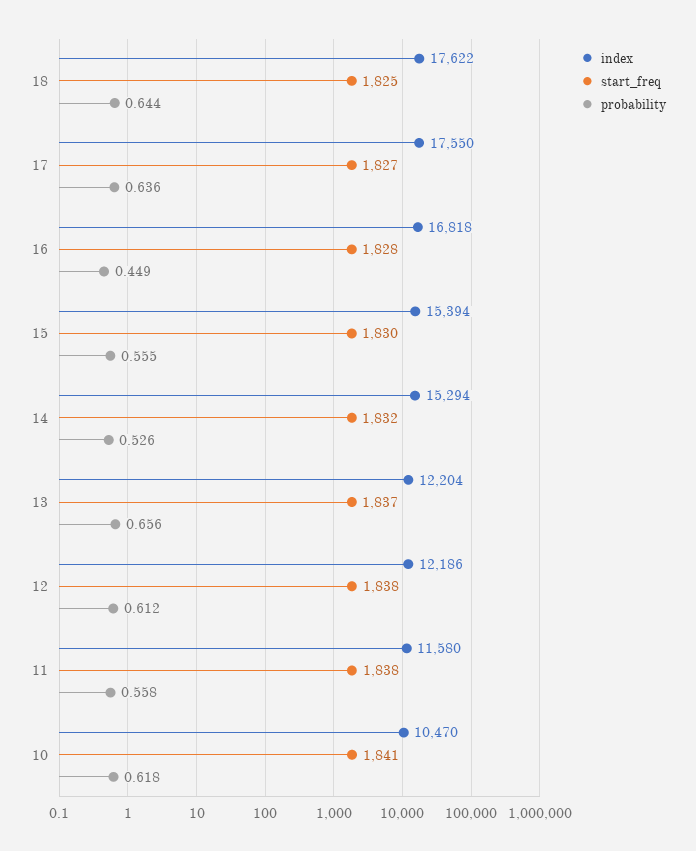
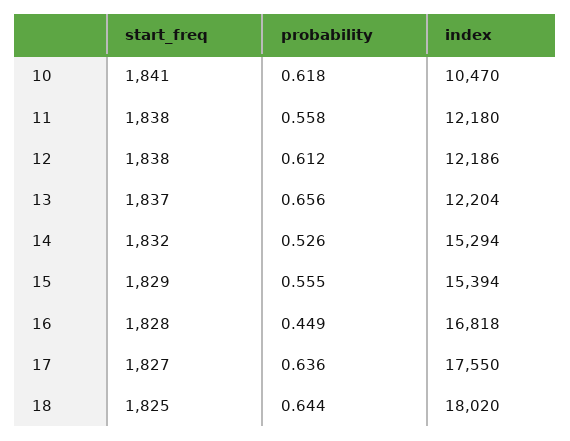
index, 18: 17622 -> 18020
start_freq, 15: 1830 -> 1829
index, 11: 11580 -> 12180

